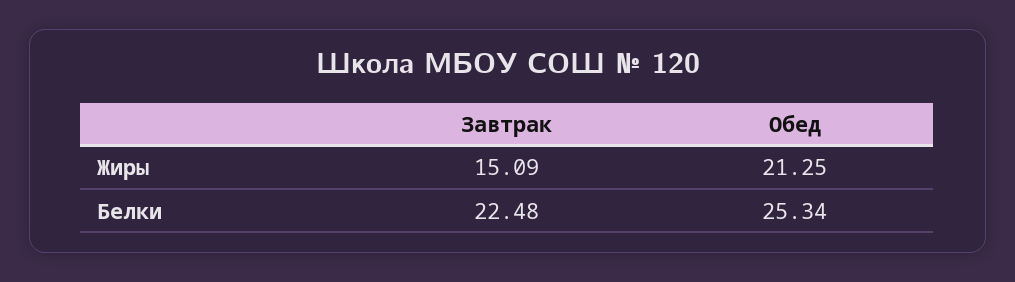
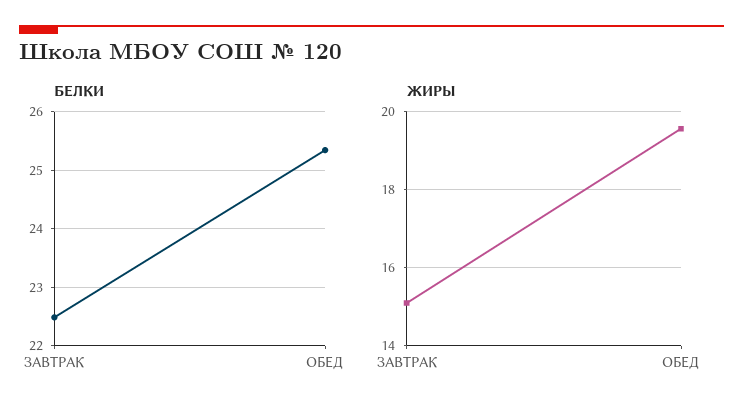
Жиры, Обед: 21.25 -> 19.6

